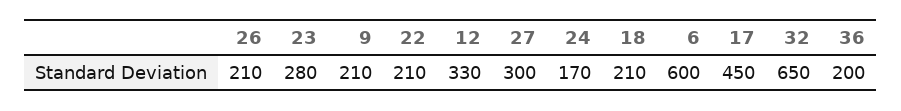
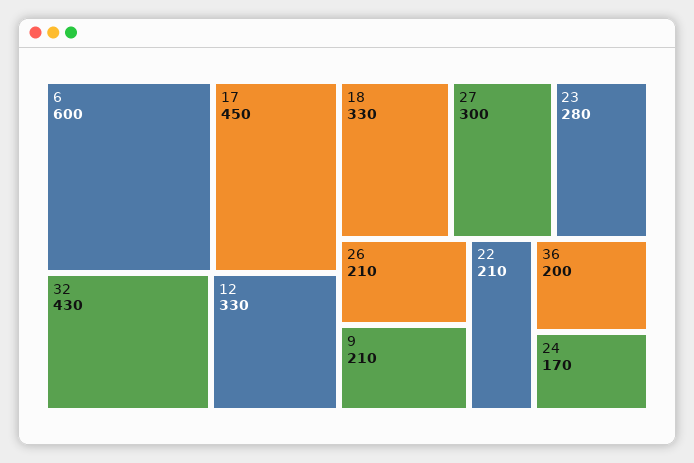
18: 210 -> 330
32: 650 -> 430

